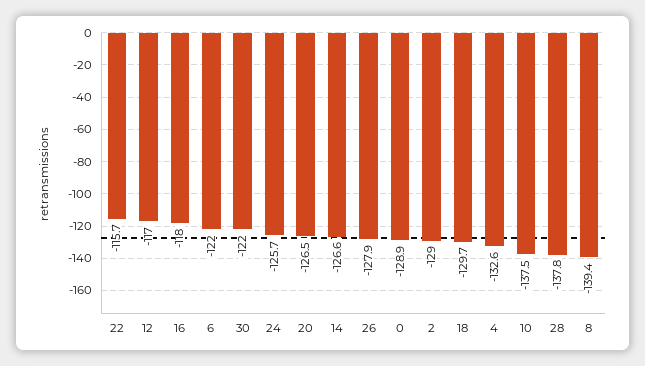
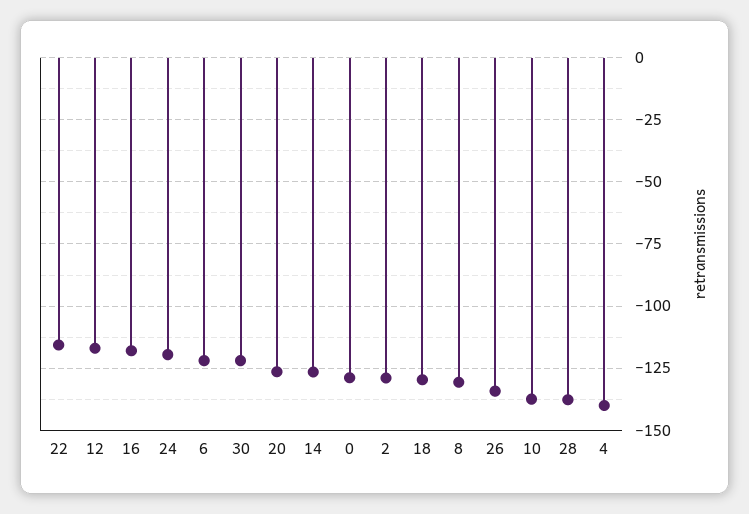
24: -125.7 -> -120
26: -127.9 -> -135
4: -132.6 -> -140
8: -139.4 -> -130

